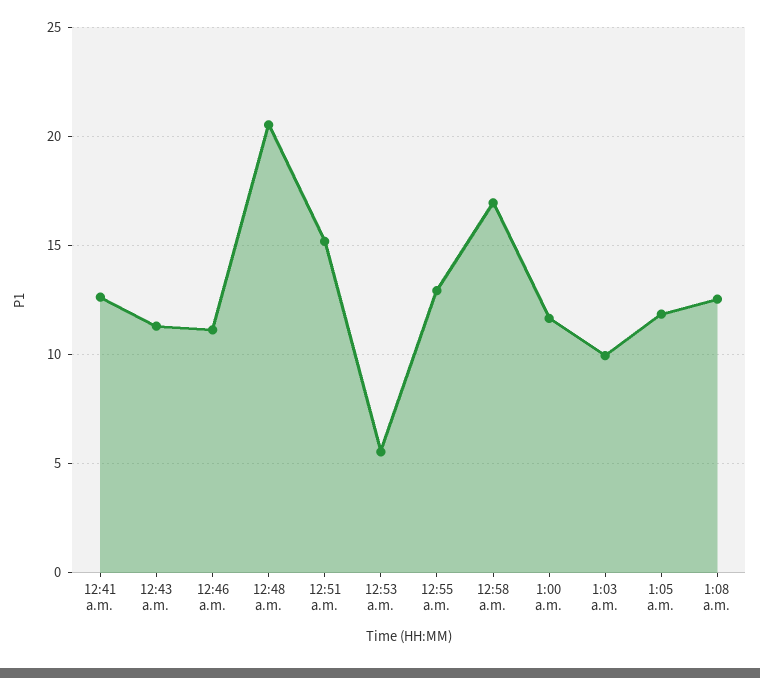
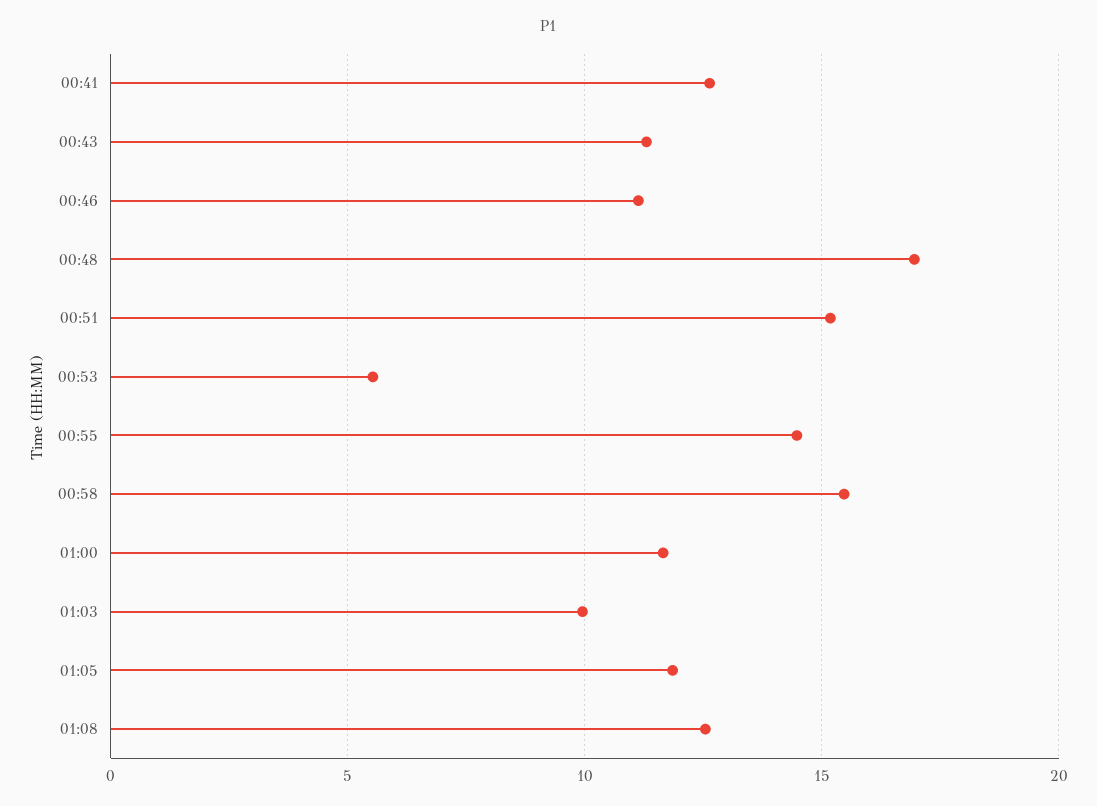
12:48 a.m.: 20.5 -> 17
12:55 a.m.: 13 -> 14.5
12:58 a.m.: 17 -> 15.5

